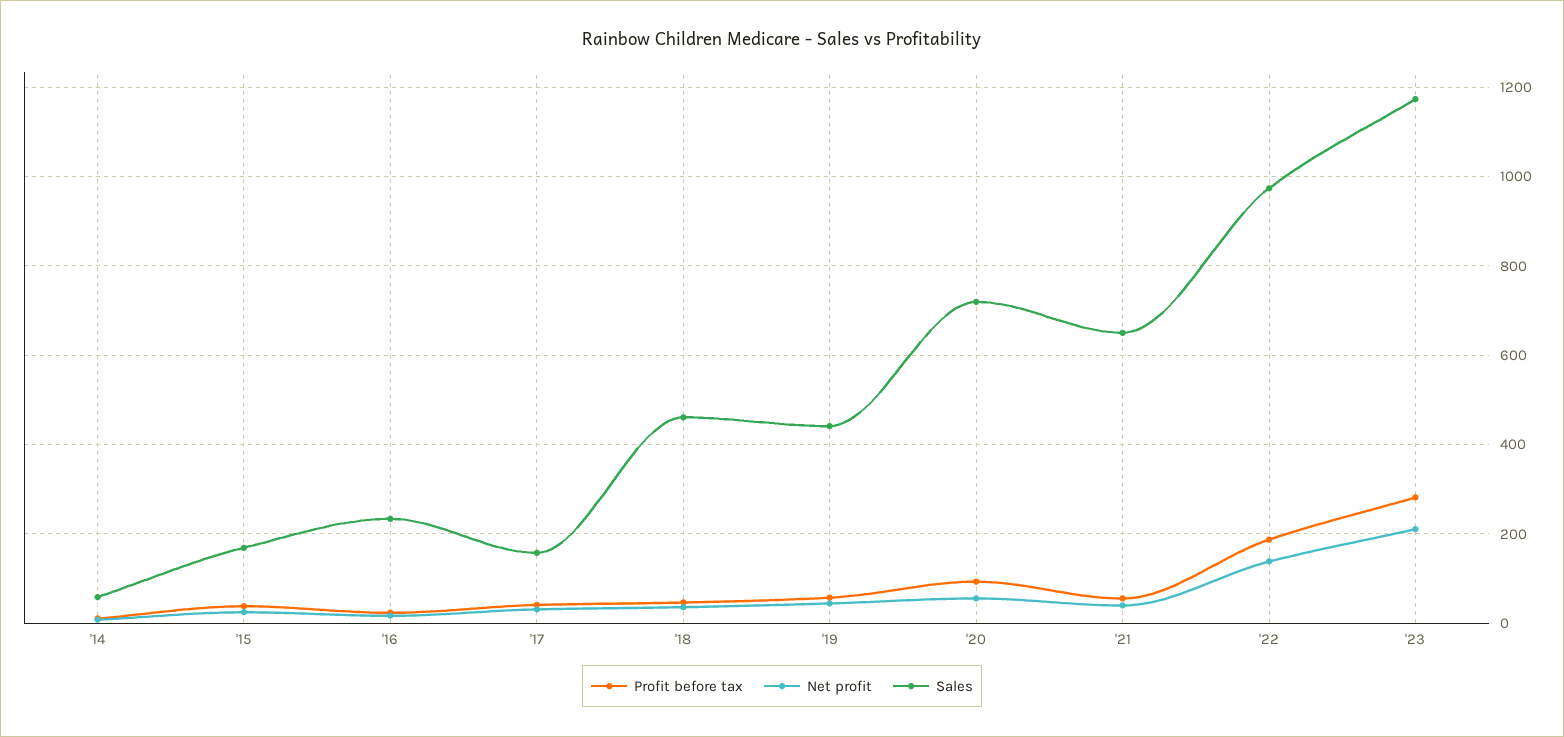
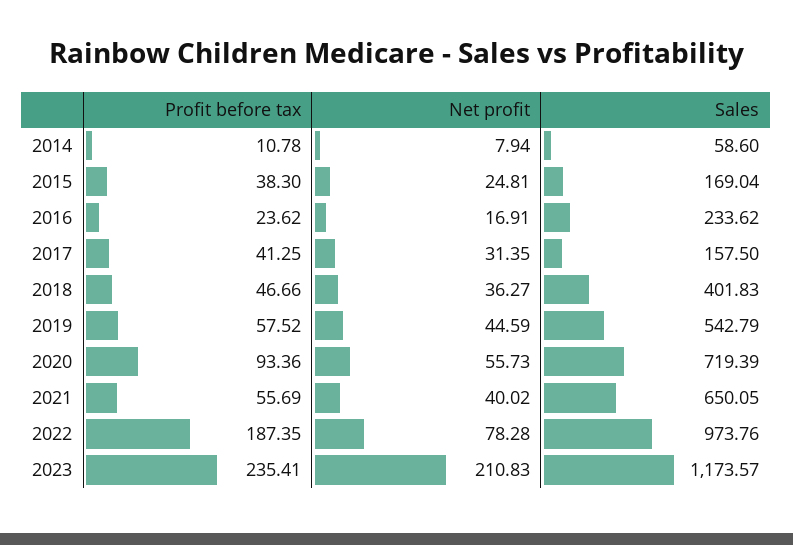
Sales, '18: 460 -> 401.83
Sales, '19: 440 -> 542.79
Net profit, '22: 140 -> 78.28
Profit before tax, '23: 280 -> 235.41

